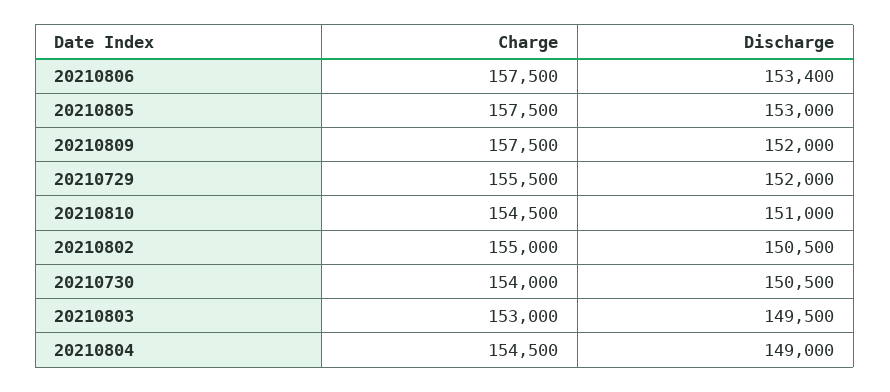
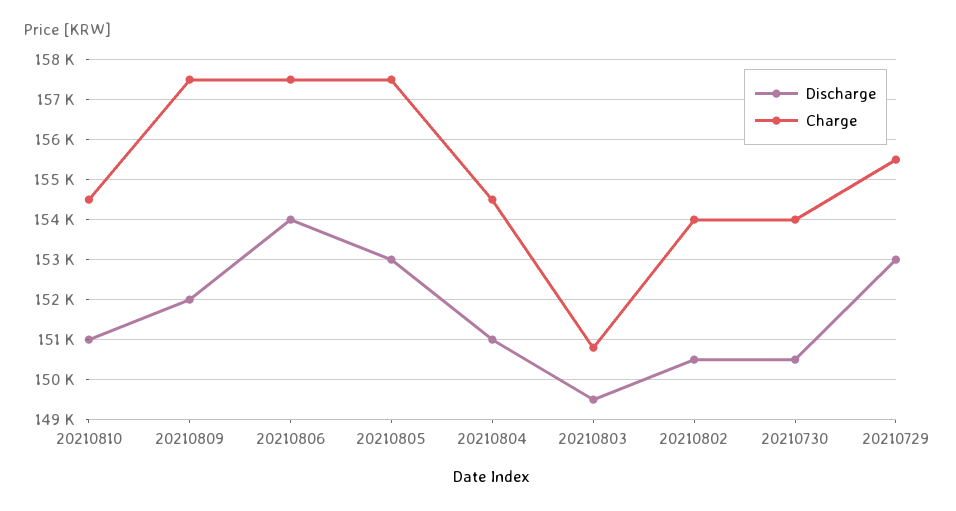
Discharge, 20210806: 153400 -> 154000
Discharge, 20210729: 152000 -> 153000
Charge, 20210802: 155000 -> 154000
Charge, 20210803: 153000 -> 150800
Discharge, 20210804: 149000 -> 151000

